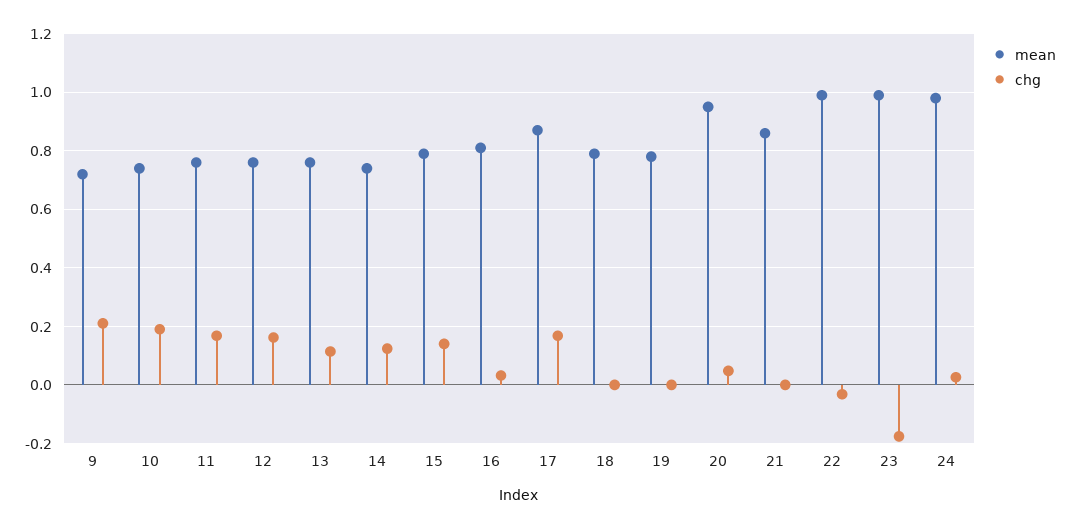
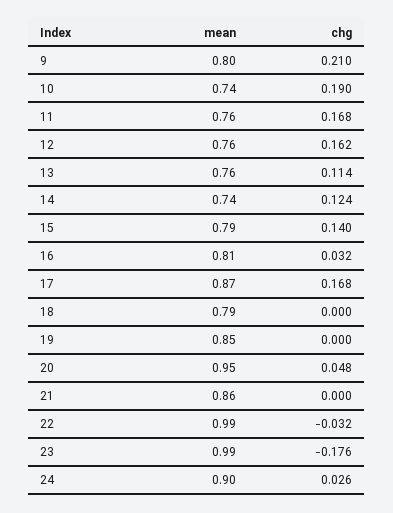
mean, 9: 0.725 -> 0.8
mean, 19: 0.775 -> 0.85
mean, 24: 0.975 -> 0.9

